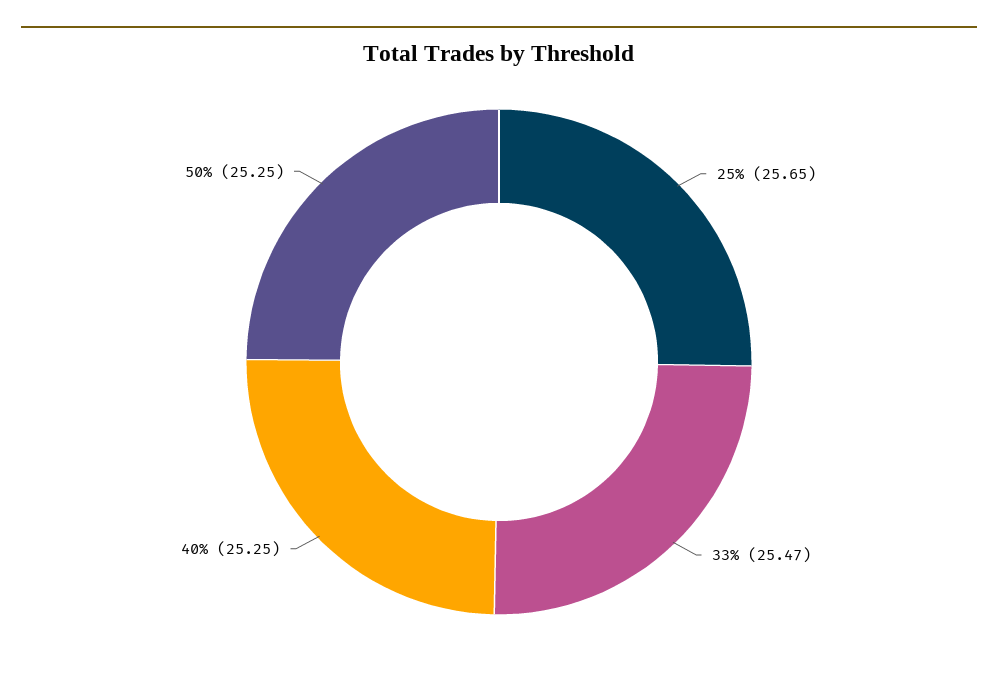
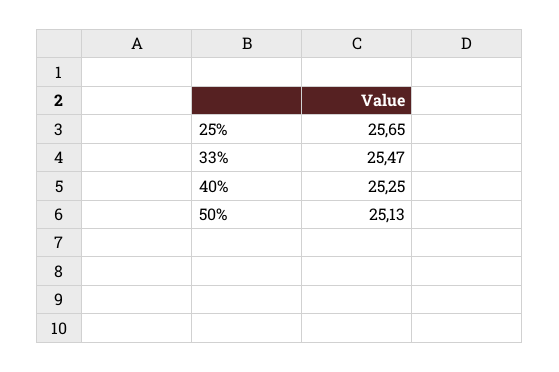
50%: 25.25 -> 25.13

